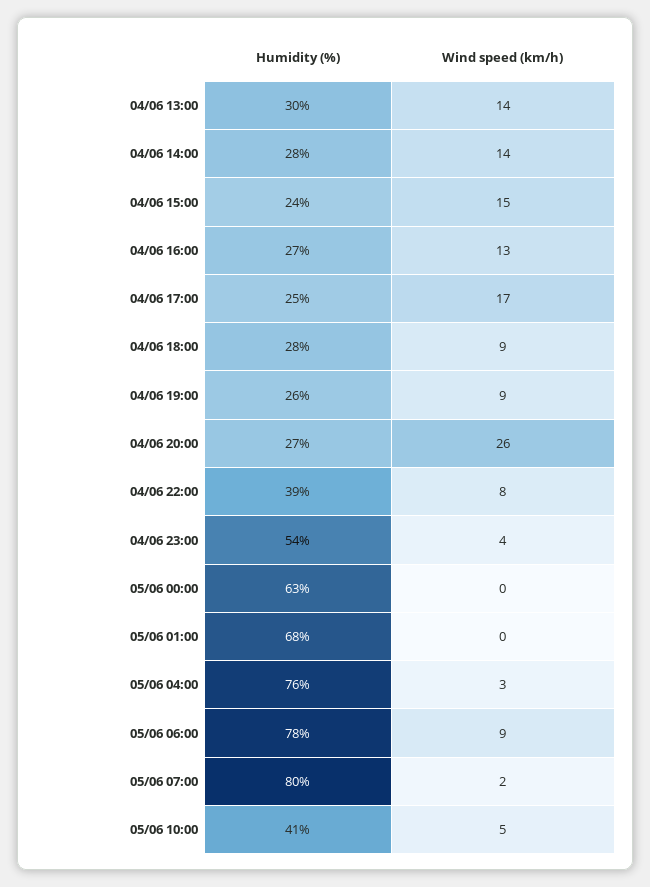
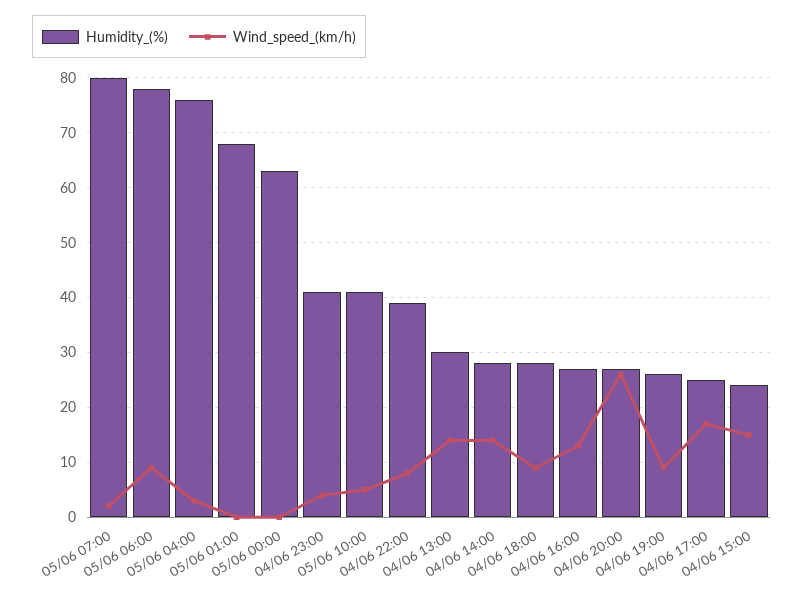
Humidity (%), 04/06 23:00: 54 -> 40

